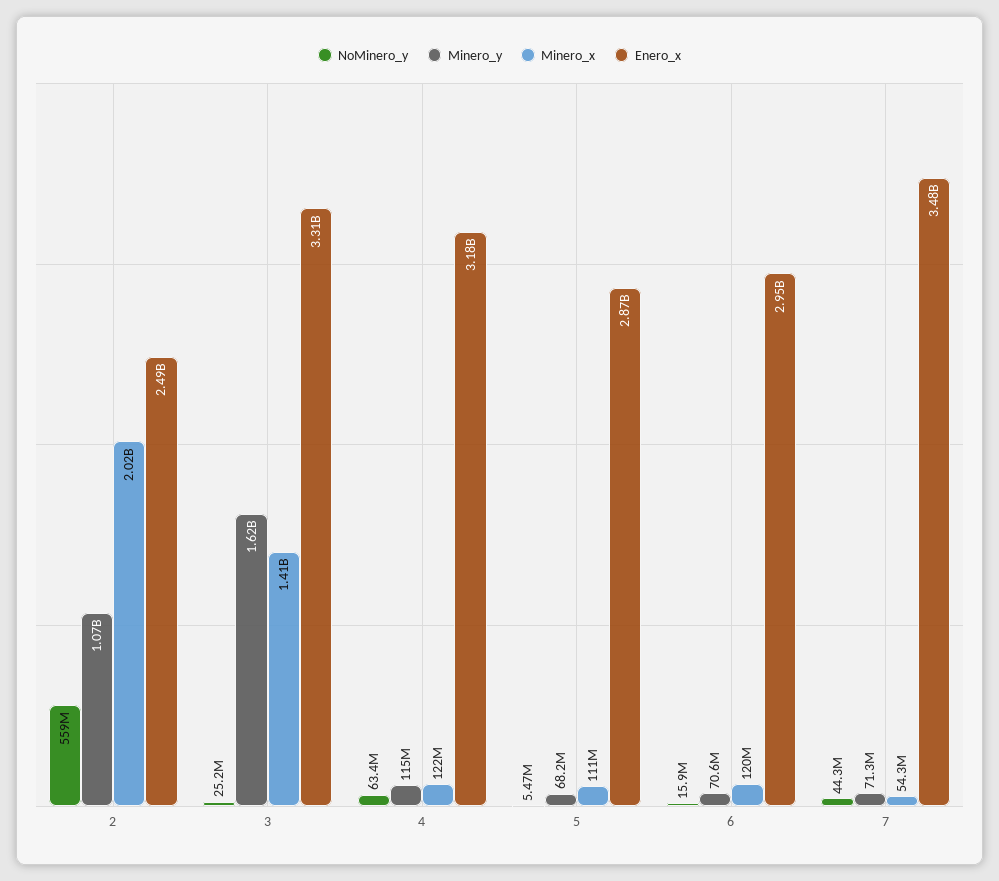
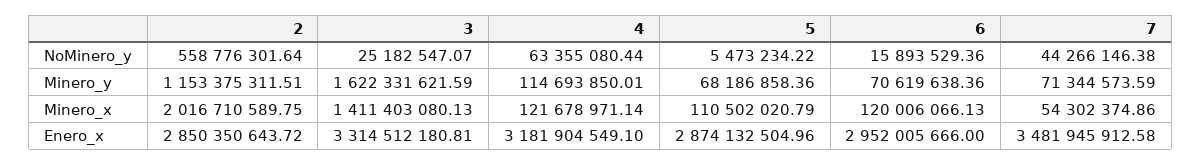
Minero_y, 2: 1070000000 -> 1153375311.51
Enero_x, 2: 2490000000 -> 2850350643.72

